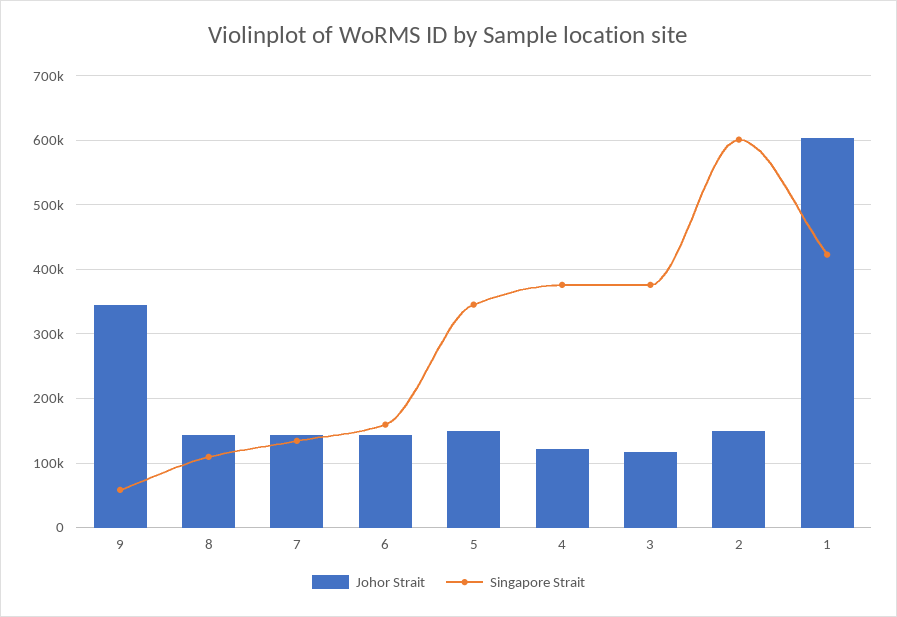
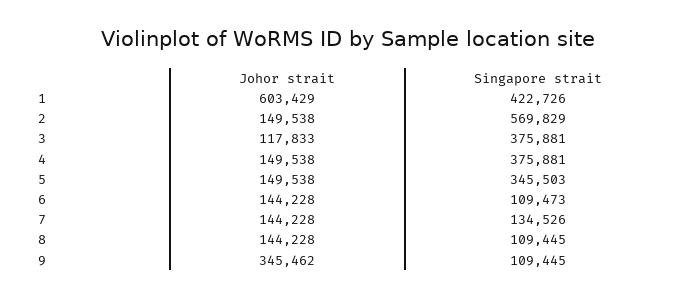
Singapore Strait, 9: 60000 -> 109445
Singapore Strait, 6: 160000 -> 109473
Johor Strait, 4: 120000 -> 149538
Singapore Strait, 2: 600000 -> 569829

